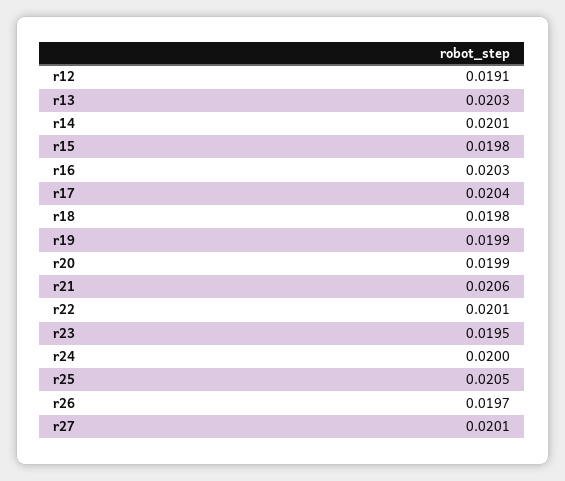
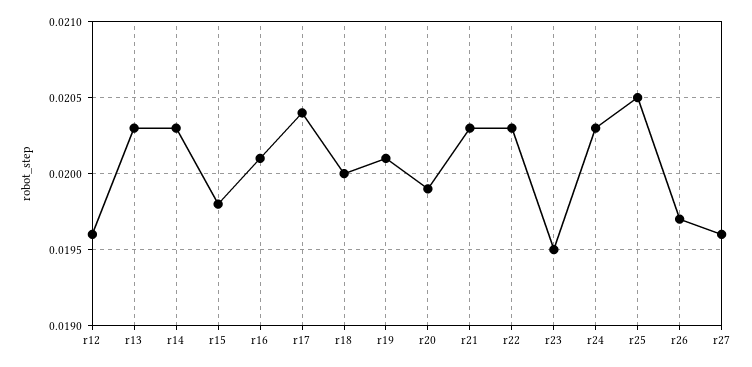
r12: 0.0191 -> 0.0196
r14: 0.0201 -> 0.0203
r16: 0.0203 -> 0.0201
r18: 0.0198 -> 0.02
r19: 0.0199 -> 0.0201
r21: 0.0206 -> 0.0203
r22: 0.0201 -> 0.0203
r24: 0.02 -> 0.0203
r27: 0.0201 -> 0.0196

